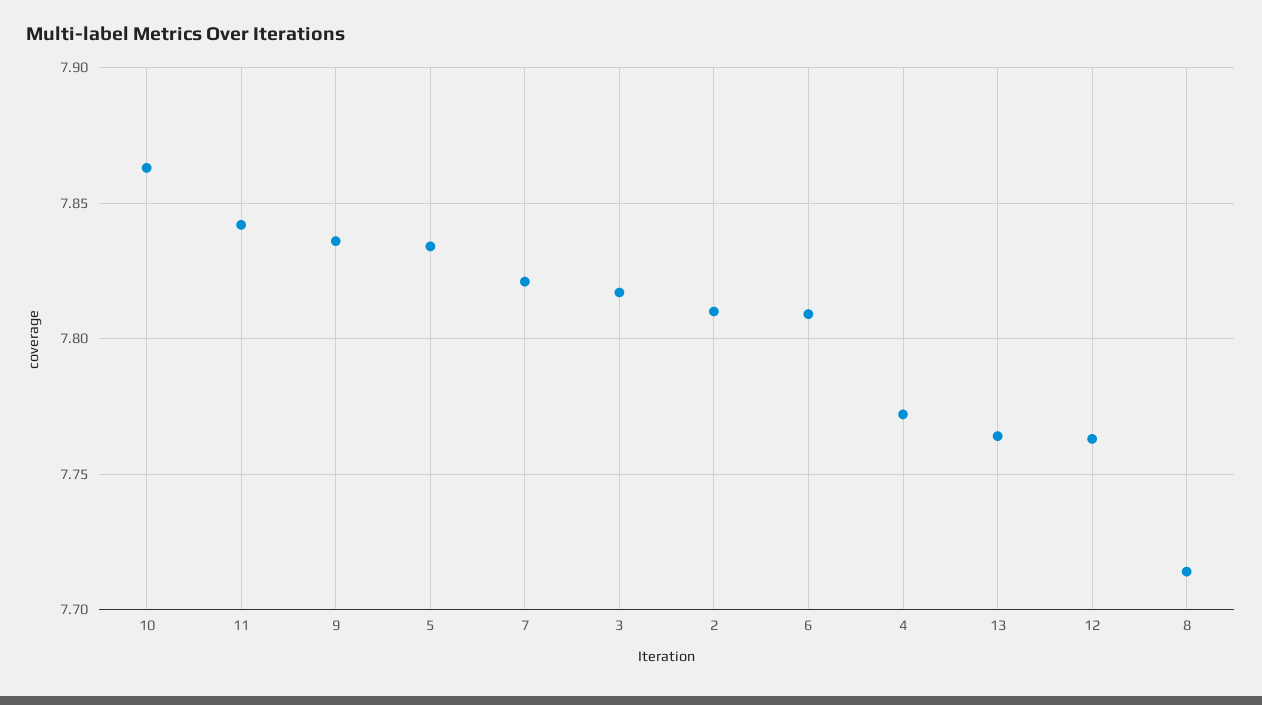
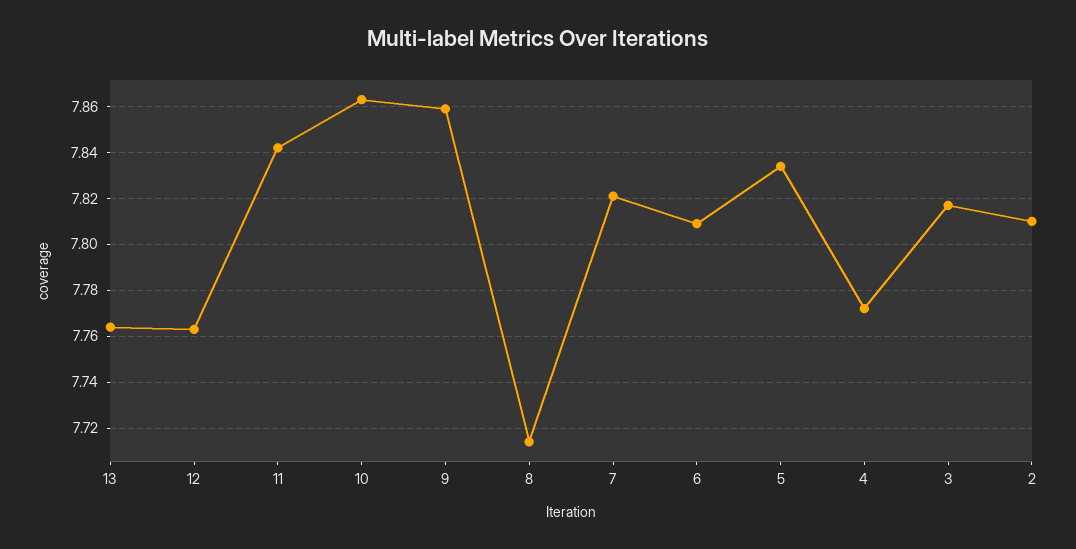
9: 7.835 -> 7.86

